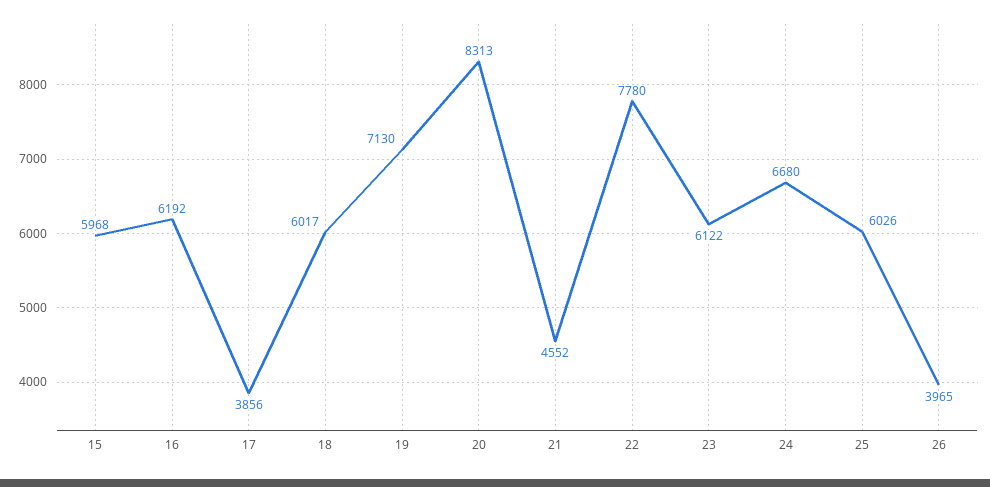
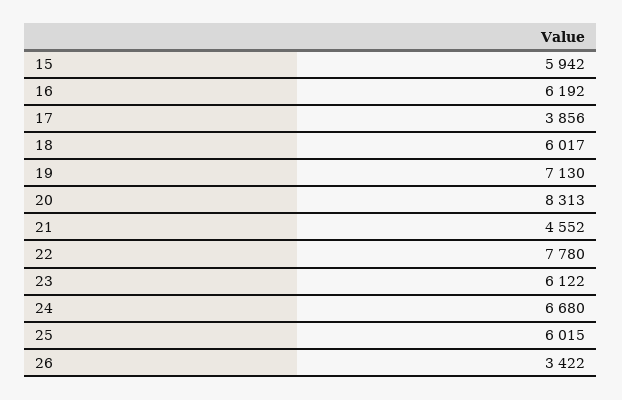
15: 5968 -> 5942
25: 6026 -> 6015
26: 3965 -> 3422

